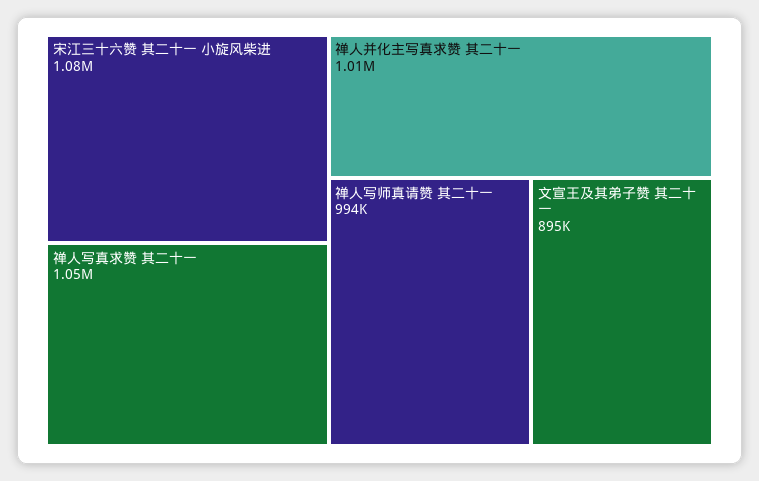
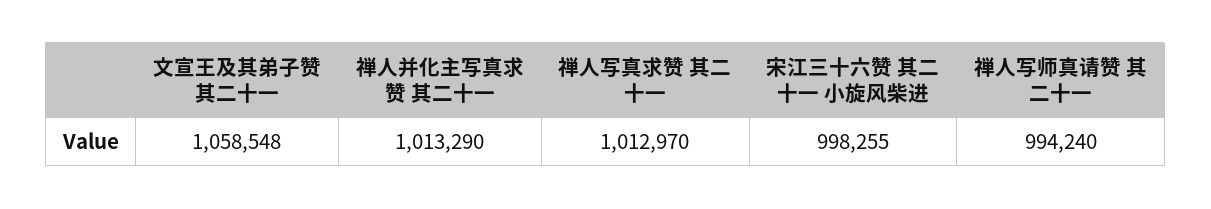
宋江三十六赞 其二十一 小旋风柴进: 1080000 -> 998255
禅人写真求赞 其二十一: 1050000 -> 1012970
文宣王及其弟子赞 其二十一: 895000 -> 1058548

